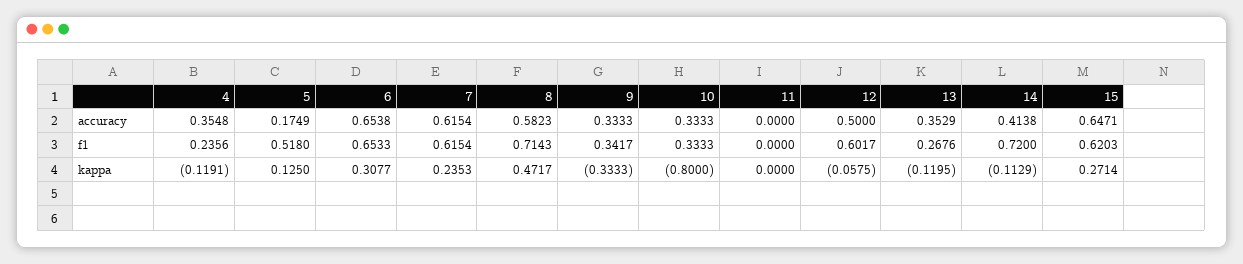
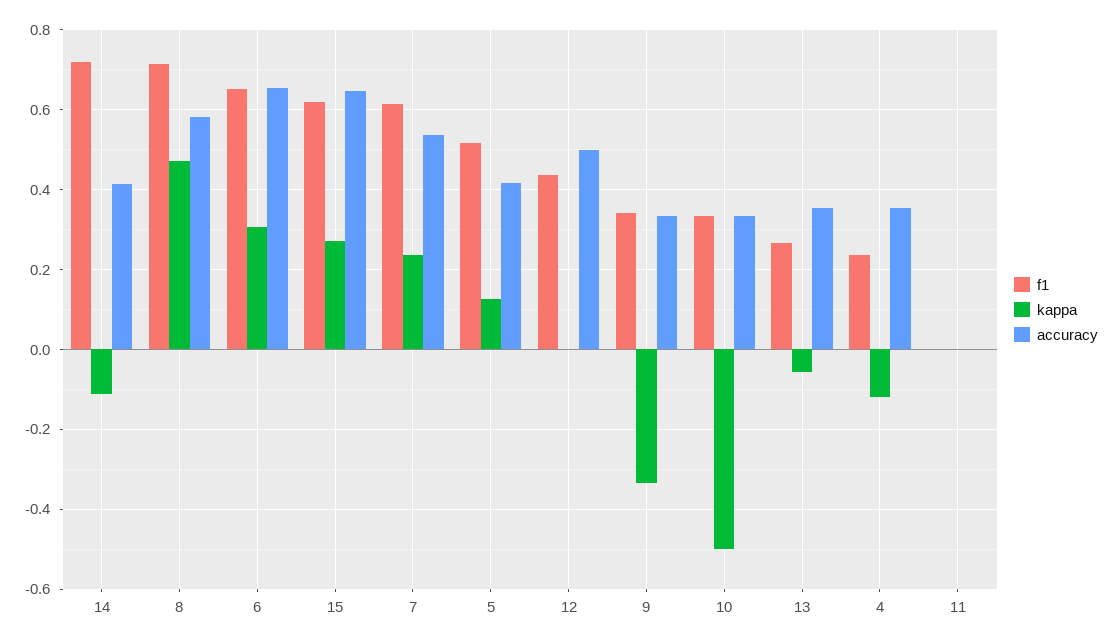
accuracy, 5: 0.1749 -> 0.42
accuracy, 7: 0.6154 -> 0.54
f1, 12: 0.6017 -> 0.44
kappa, 10: -0.8 -> -0.5
kappa, 12: -0.0575 -> 0
kappa, 13: -0.1195 -> -0.06

